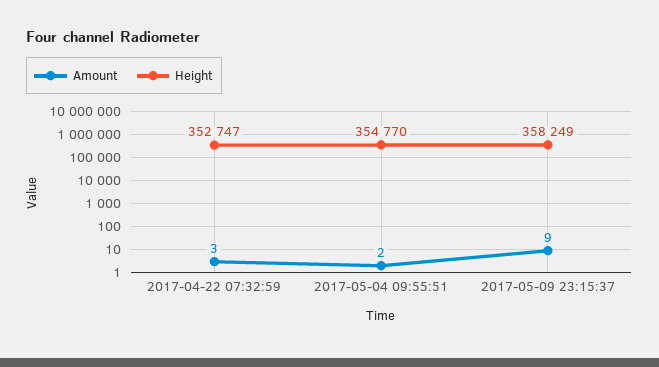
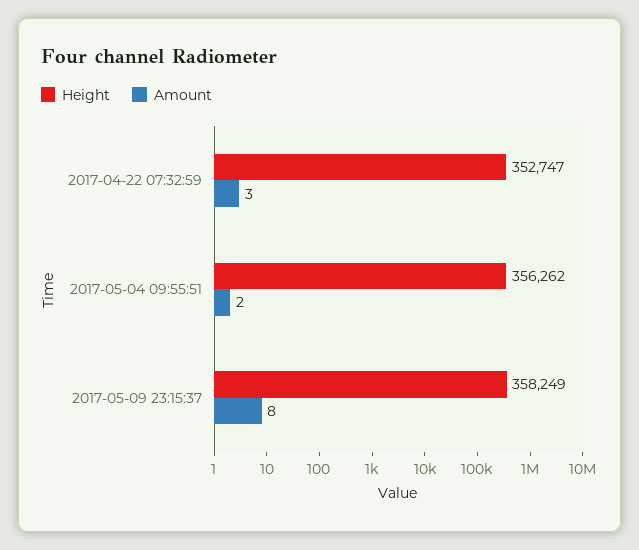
Height, 2017-05-04 09:55:51: 354770 -> 356262
Amount, 2017-05-09 23:15:37: 9 -> 8

